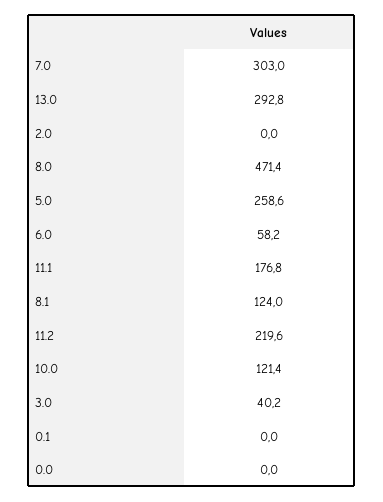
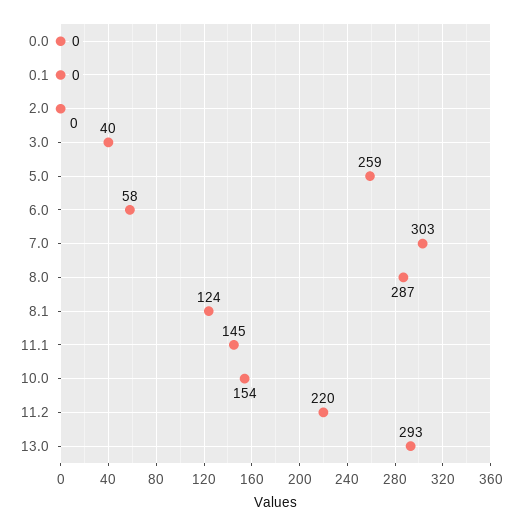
8.0: 471.4 -> 287
11.1: 176.8 -> 145
10.0: 121.4 -> 154

